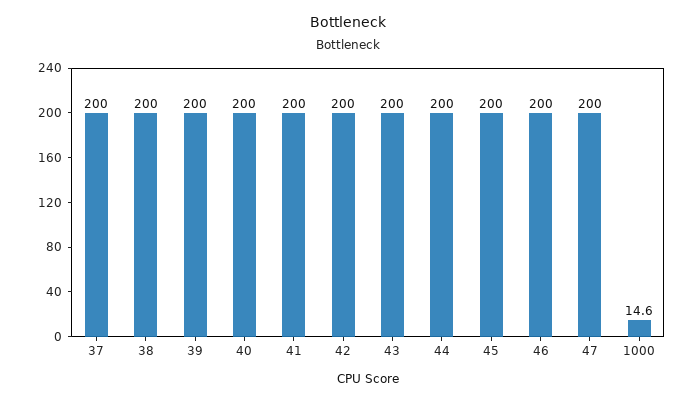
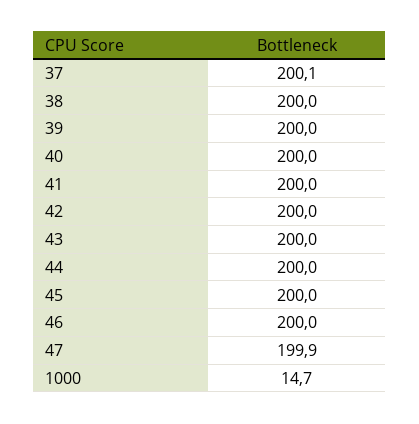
37: 200 -> 200.1
47: 200 -> 199.9
1000: 14.6 -> 14.7

